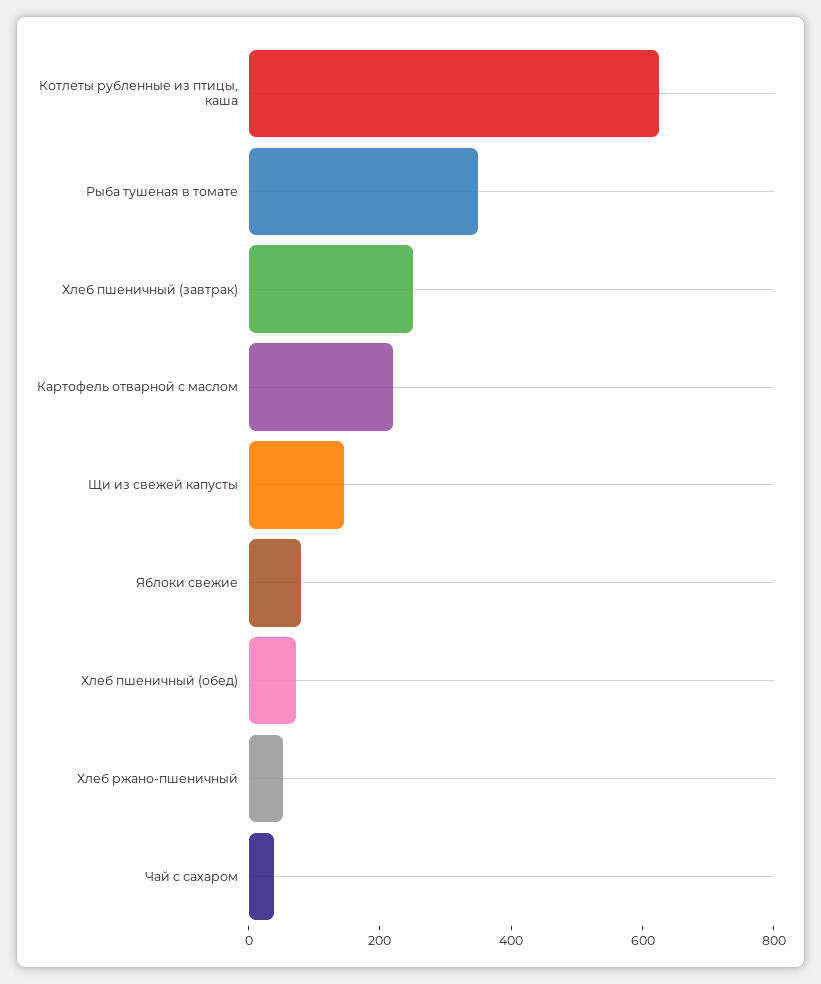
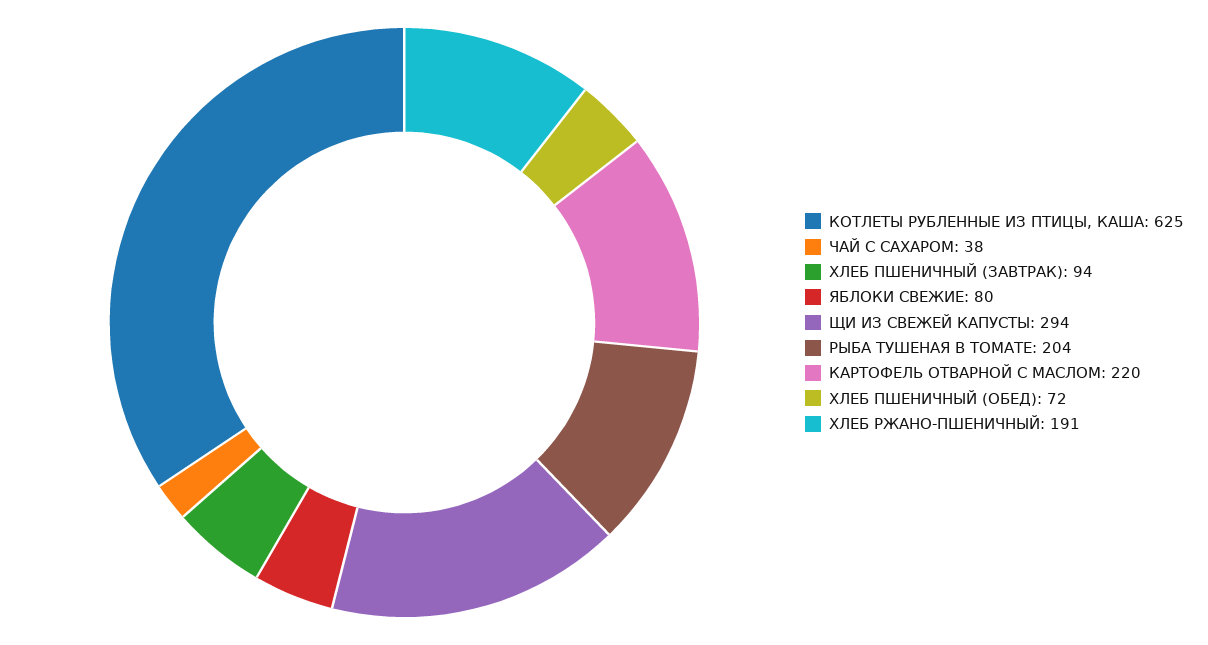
Рыба тушеная в томате: 350 -> 204
Хлеб пшеничный (завтрак): 250 -> 94
Щи из свежей капусты: 150 -> 294
Хлеб ржано-пшеничный: 50 -> 191

